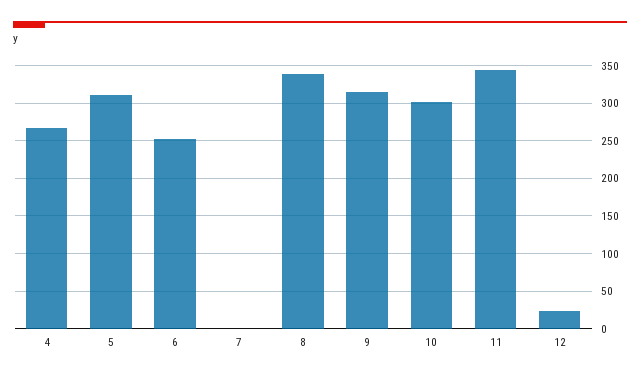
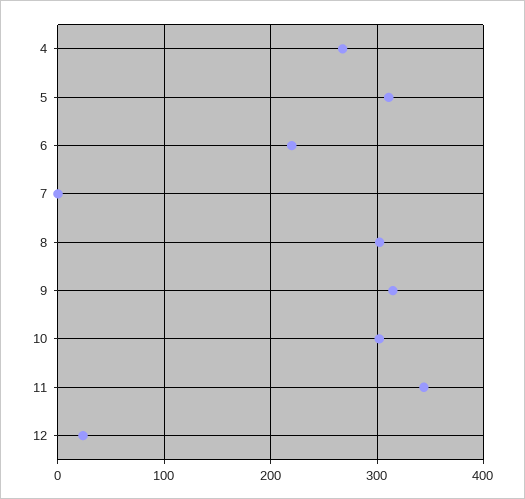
6: 250 -> 220
8: 340 -> 300

